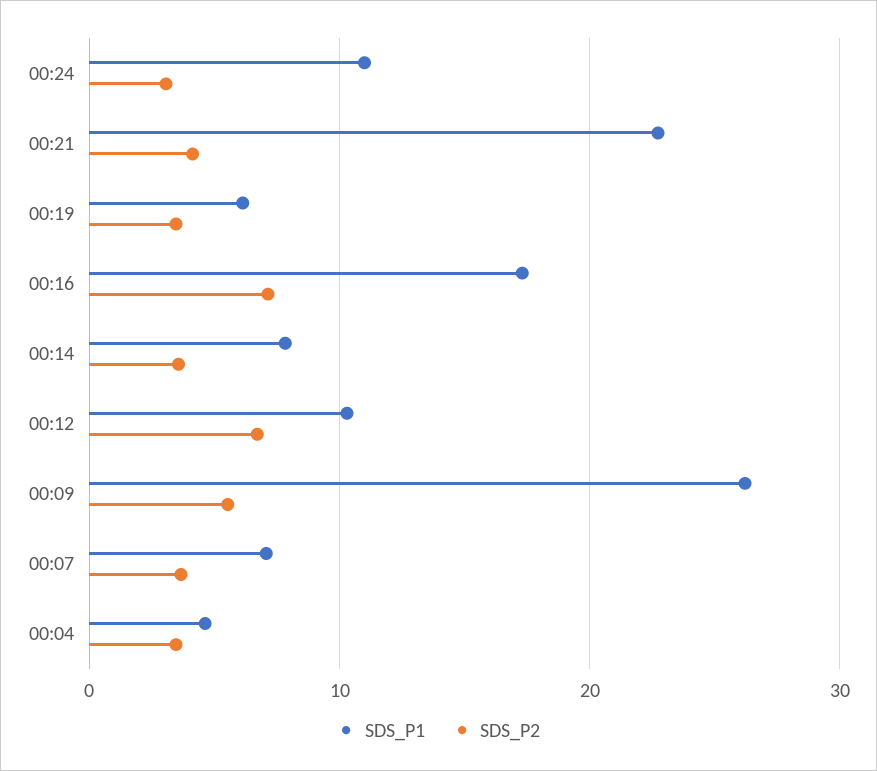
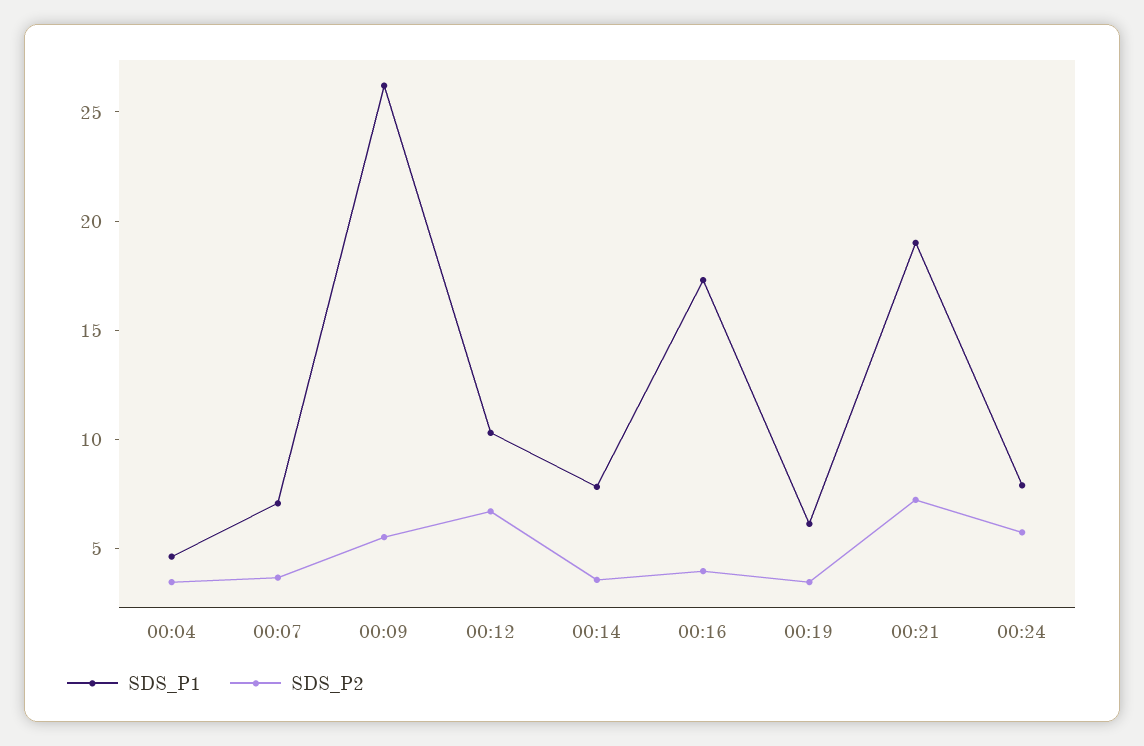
SDS_P1, 00:24: 11 -> 8
SDS_P2, 00:24: 3 -> 6
SDS_P1, 00:21: 23 -> 19
SDS_P2, 00:21: 4 -> 7
SDS_P2, 00:16: 7 -> 4

